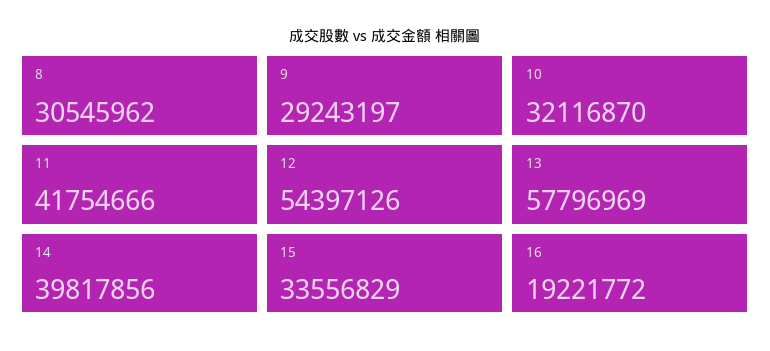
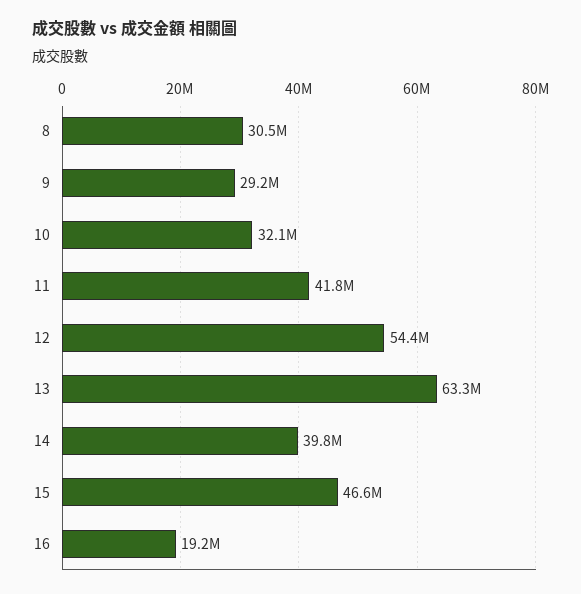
13: 57796969 -> 63300000
15: 33556829 -> 46600000

